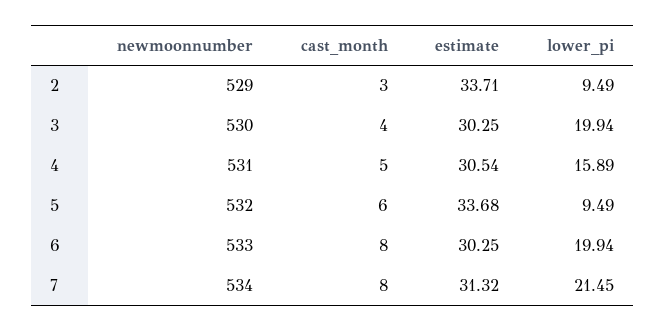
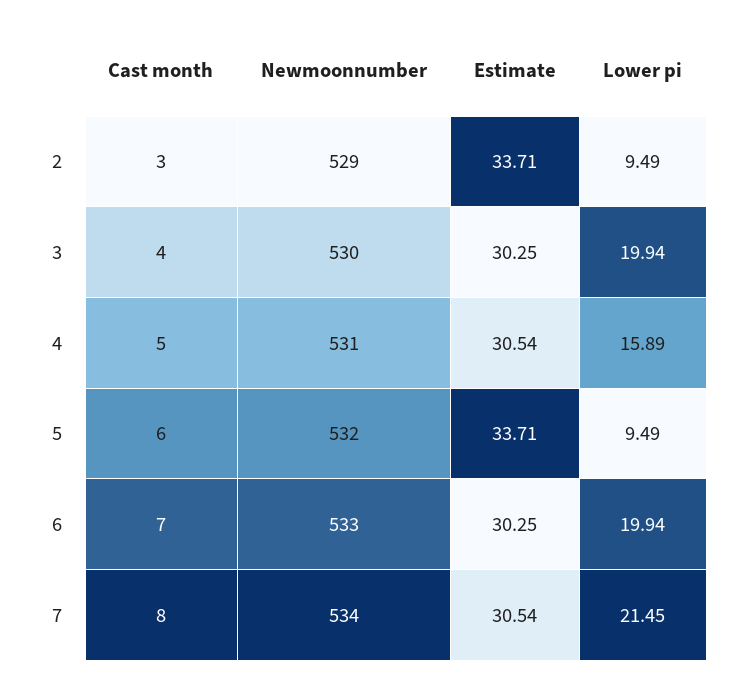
estimate, 5: 33.68 -> 33.71
cast_month, 6: 8 -> 7
estimate, 7: 31.32 -> 30.54

